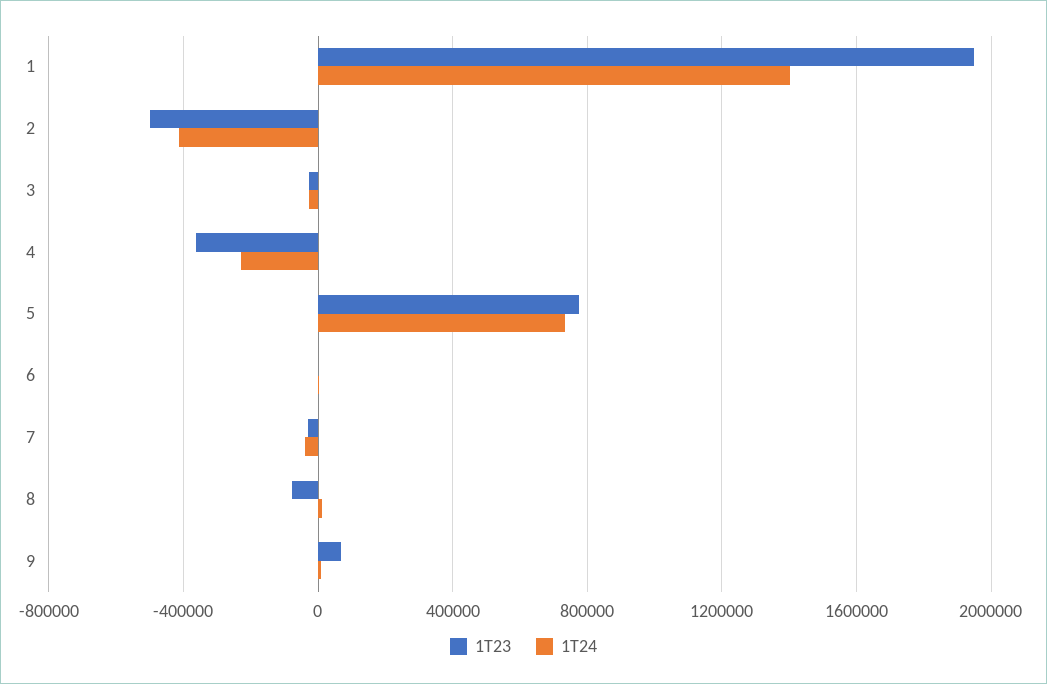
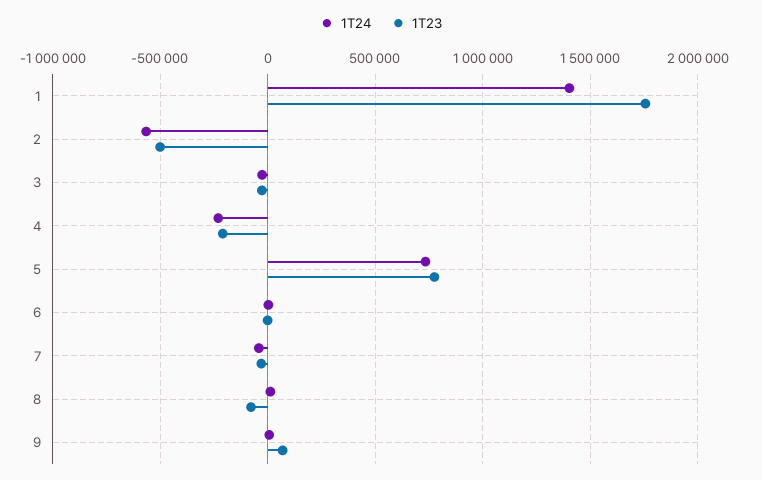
1T23, 1: 1950000 -> 1750000
1T24, 2: -400000 -> -550000
1T23, 4: -350000 -> -200000

